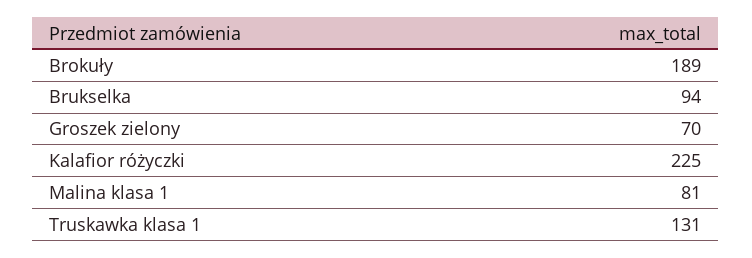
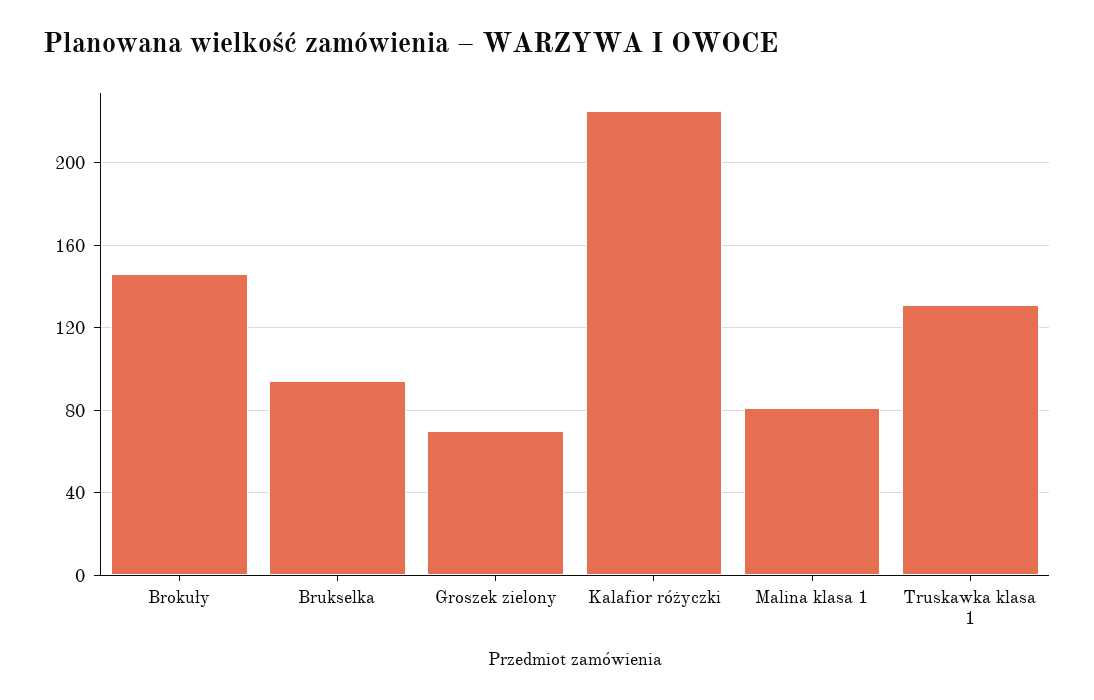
Brokuły: 189 -> 145

